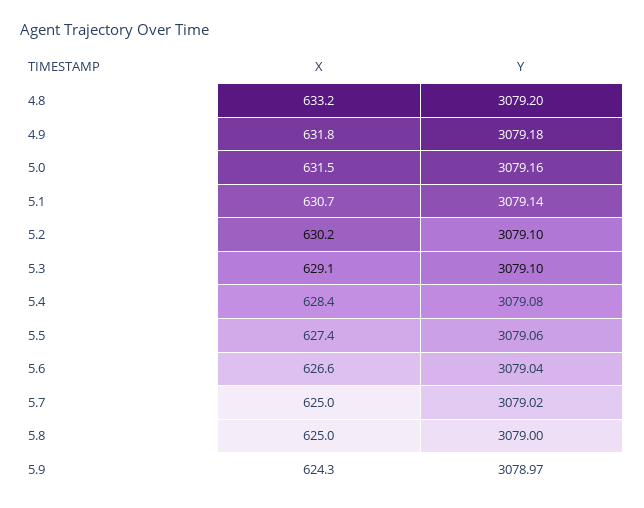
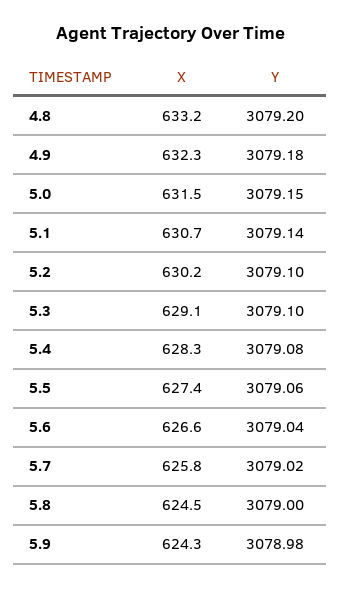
X, 4.9: 631.8 -> 632.3
Y, 5.0: 3079.16 -> 3079.15
X, 5.4: 628.4 -> 628.3
X, 5.7: 625 -> 625.8
X, 5.8: 625 -> 624.5
Y, 5.9: 3078.97 -> 3078.98

